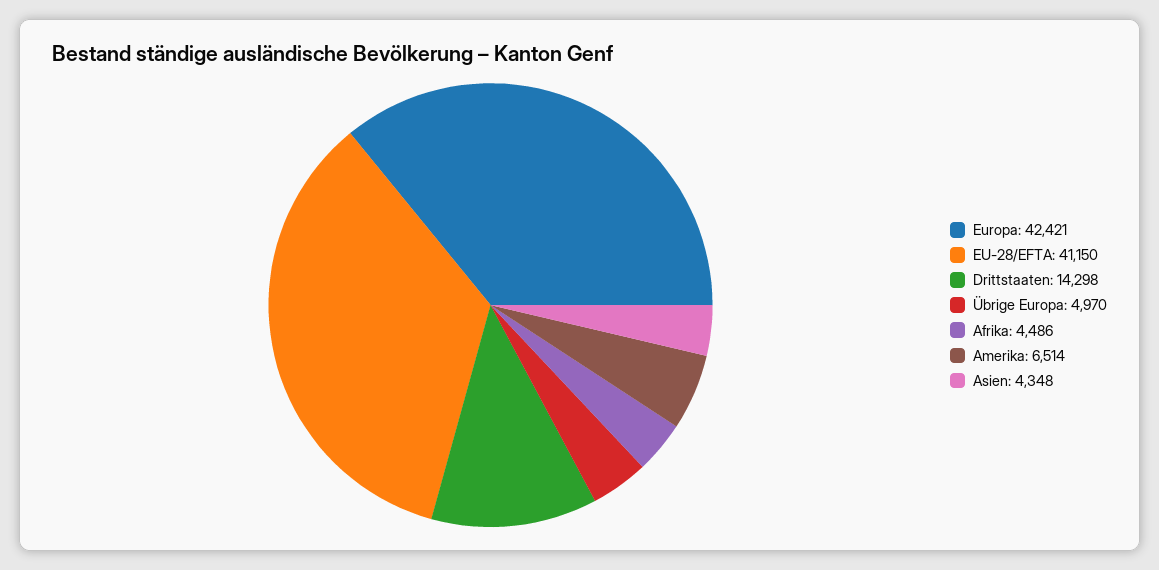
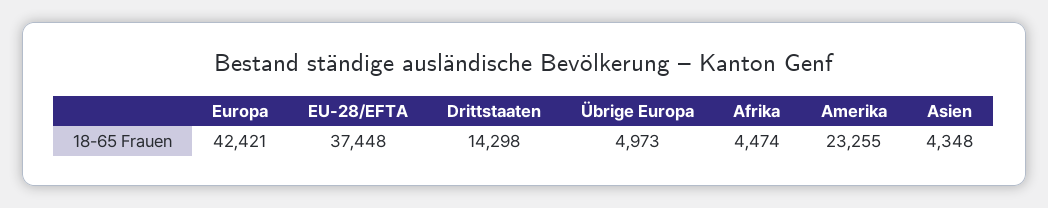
EU-28/EFTA: 41150 -> 37448
Übrige Europa: 4970 -> 4973
Afrika: 4486 -> 4474
Amerika: 6514 -> 23255

